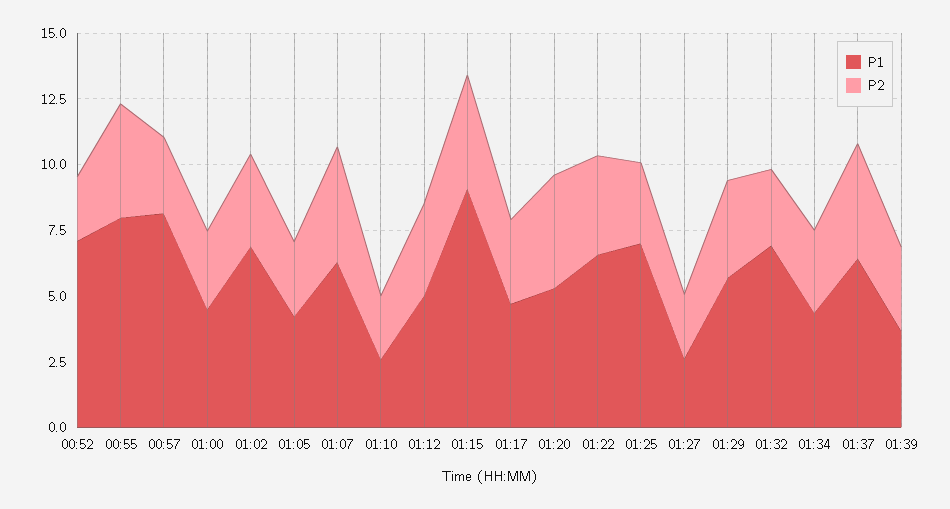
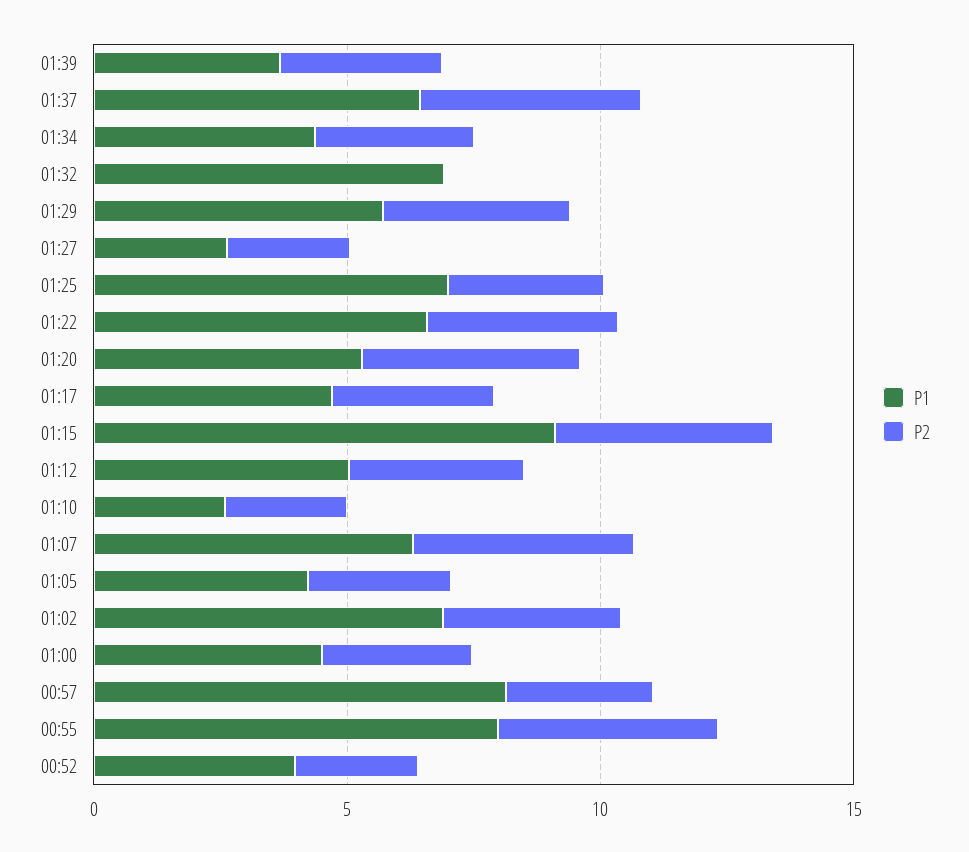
P1, 00:52: 7 -> 4
P2, 01:32: 3 -> 0

